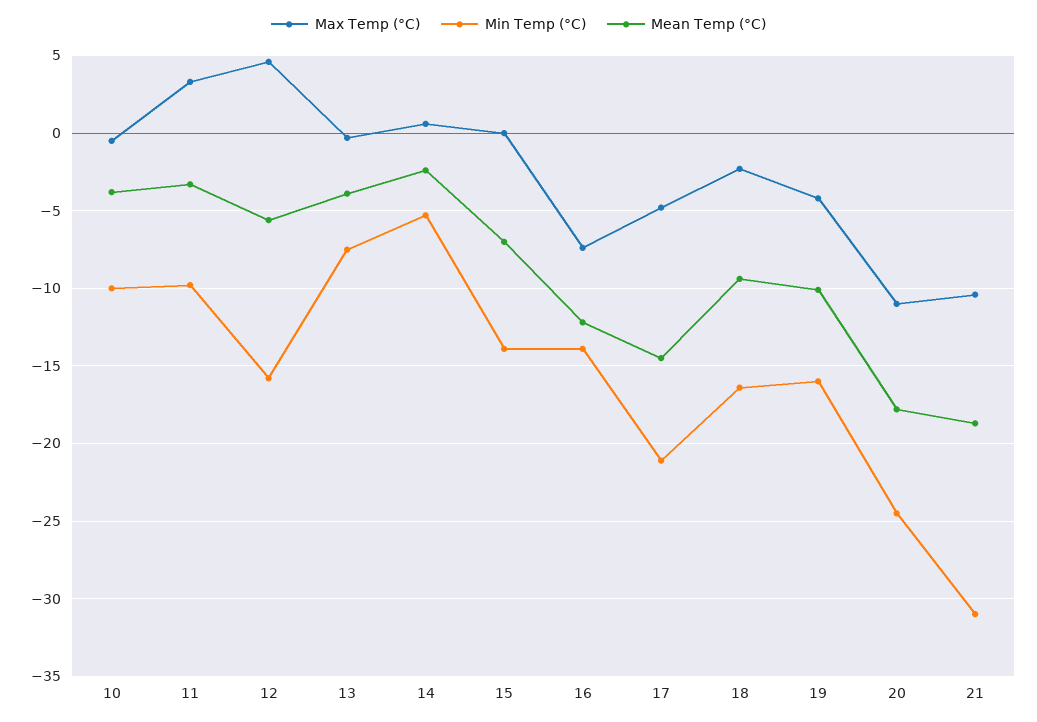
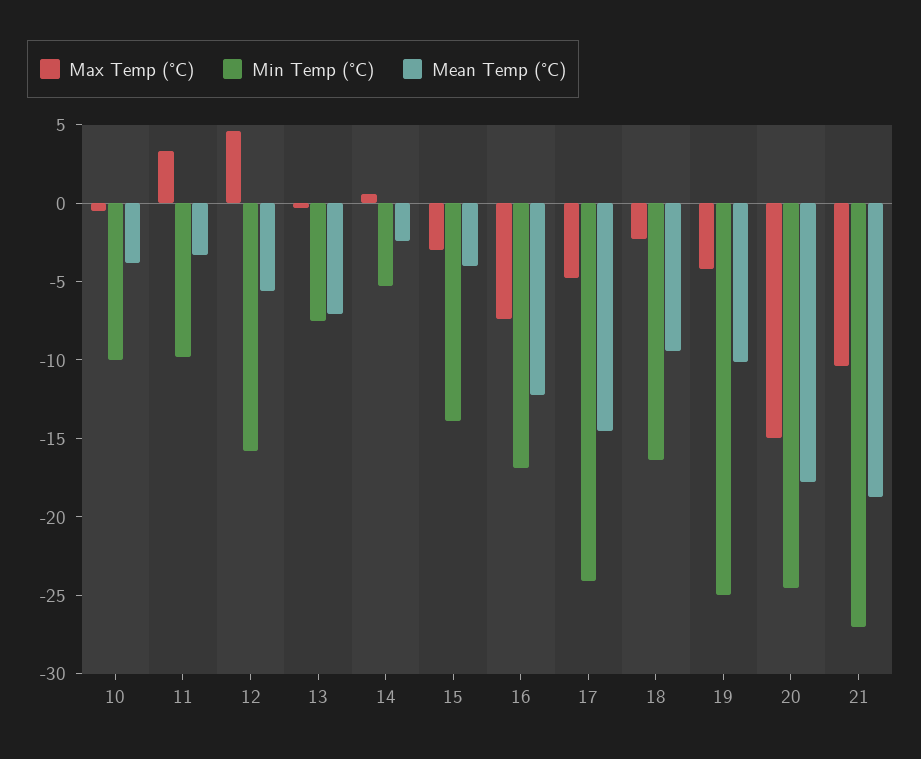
Mean Temp (°C), 13: -4 -> -7
Max Temp (°C), 15: 0 -> -3
Mean Temp (°C), 15: -7 -> -4
Min Temp (°C), 16: -14 -> -17
Min Temp (°C), 17: -21 -> -24
Min Temp (°C), 19: -16 -> -25
Max Temp (°C), 20: -11 -> -15
Min Temp (°C), 21: -31 -> -27

